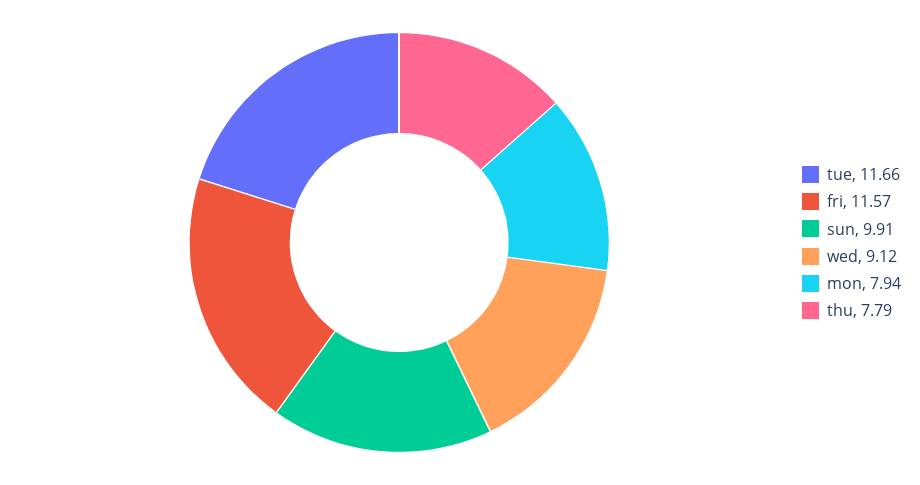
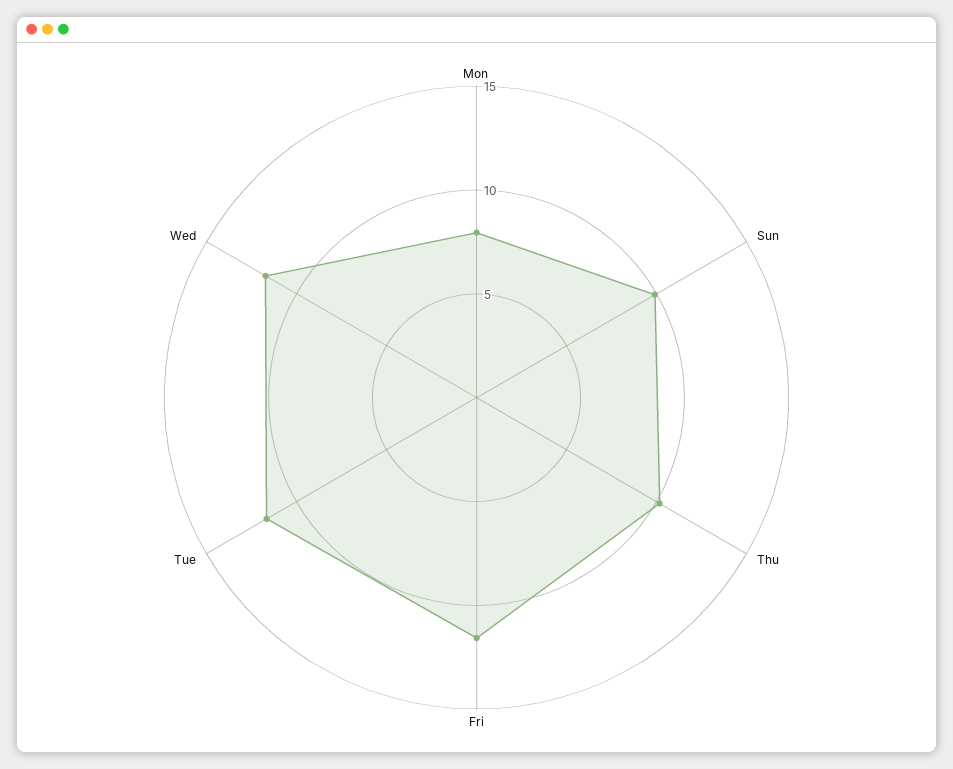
wed: 9.12 -> 12
thu: 7.79 -> 10

